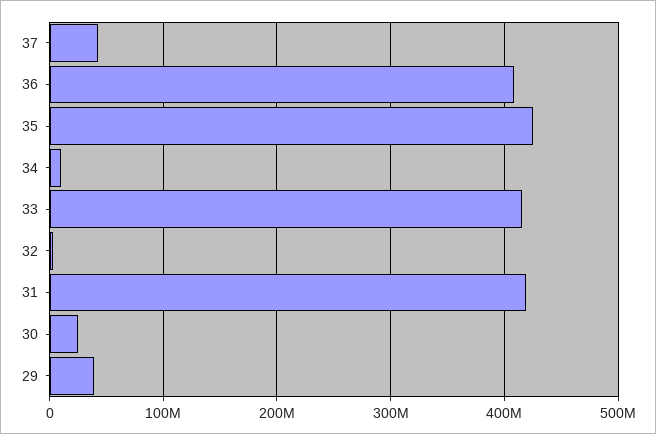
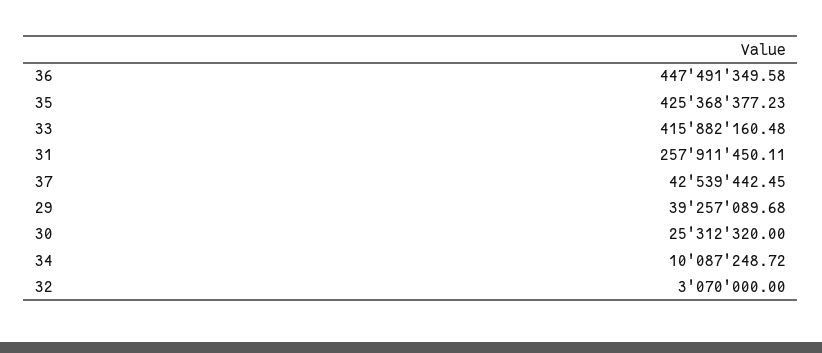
36: 410000000 -> 447491349.58
31: 420000000 -> 257911450.11

